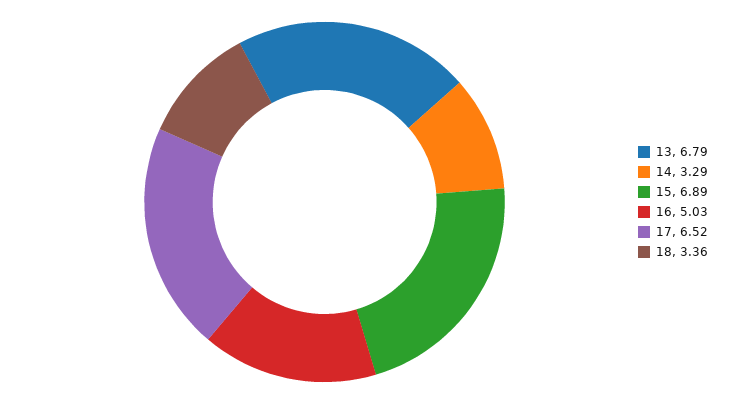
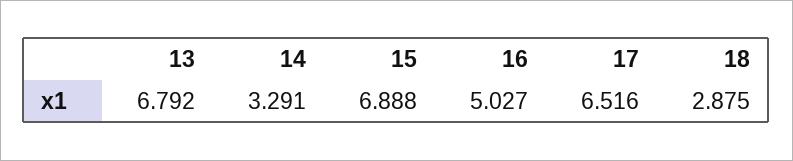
18: 3.36 -> 2.875

